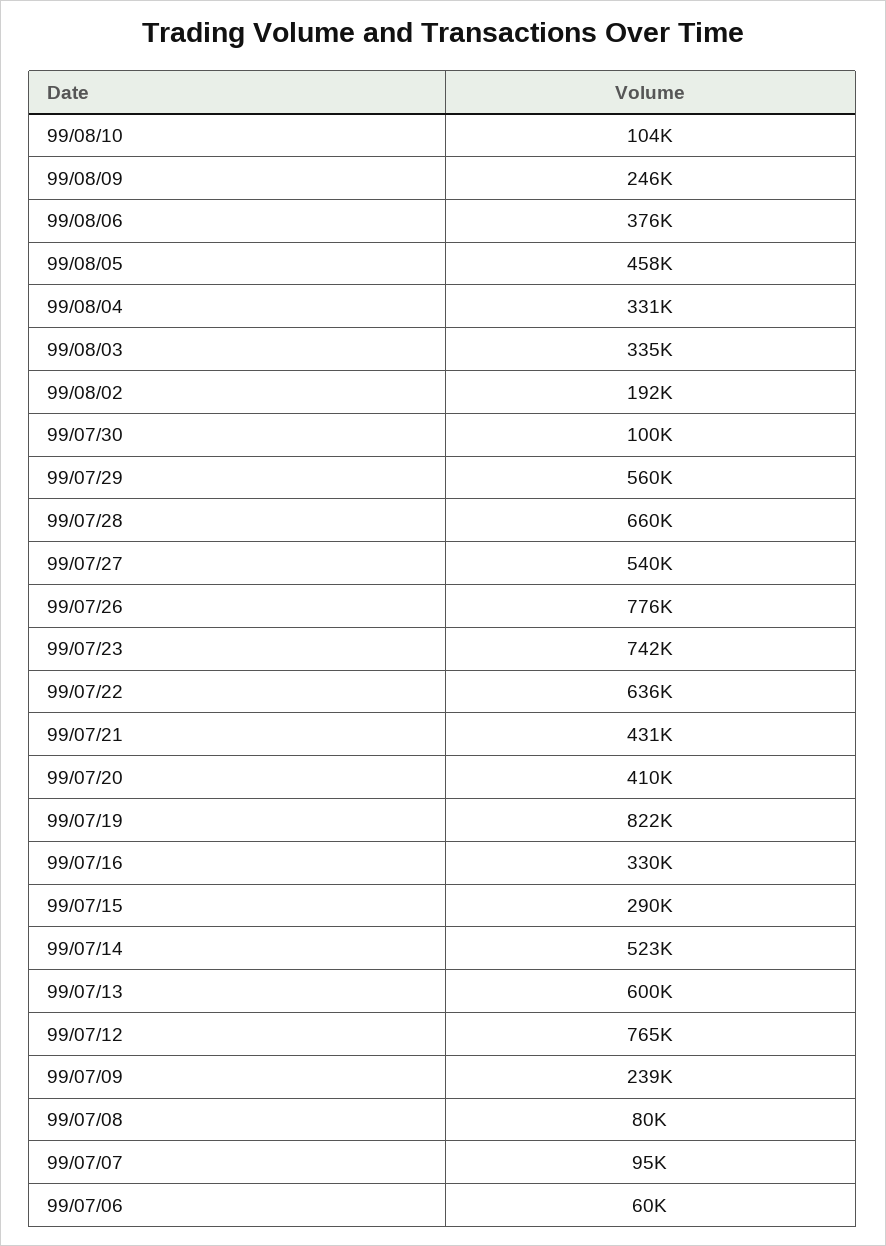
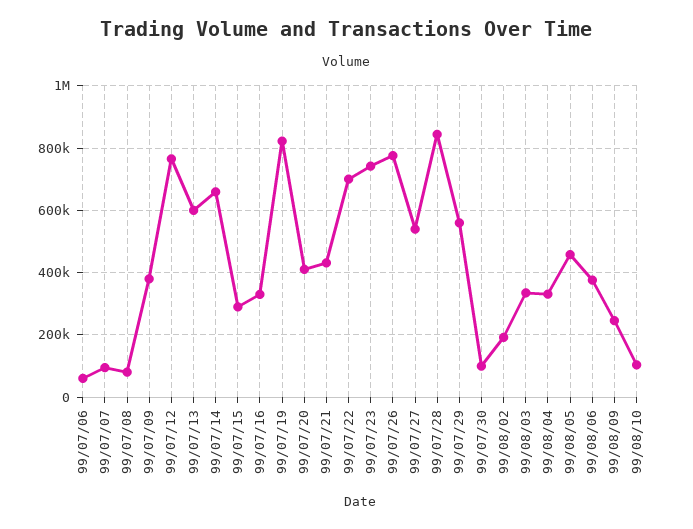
99/07/28: 660000 -> 840000
99/07/22: 636000 -> 700000
99/07/14: 523000 -> 660000
99/07/09: 239000 -> 380000

